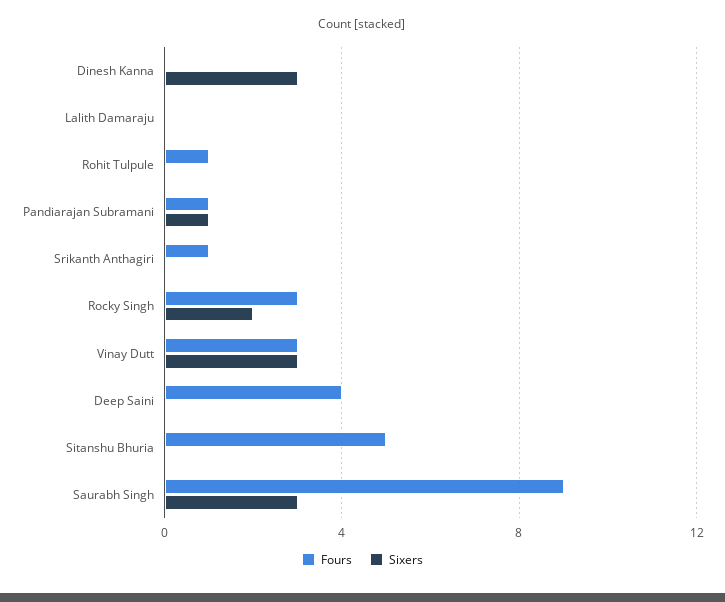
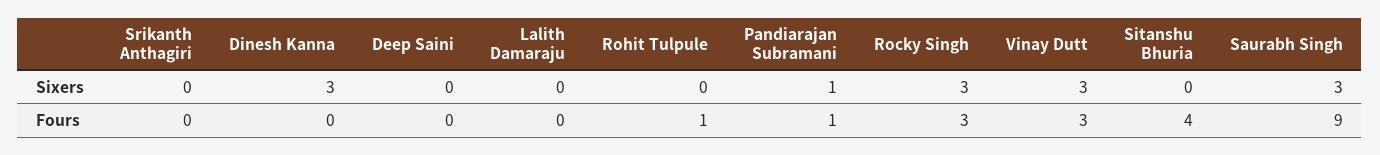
Fours, Srikanth Anthagiri: 1 -> 0
Sixers, Rocky Singh: 2 -> 3
Fours, Deep Saini: 4 -> 0
Fours, Sitanshu Bhuria: 5 -> 4

